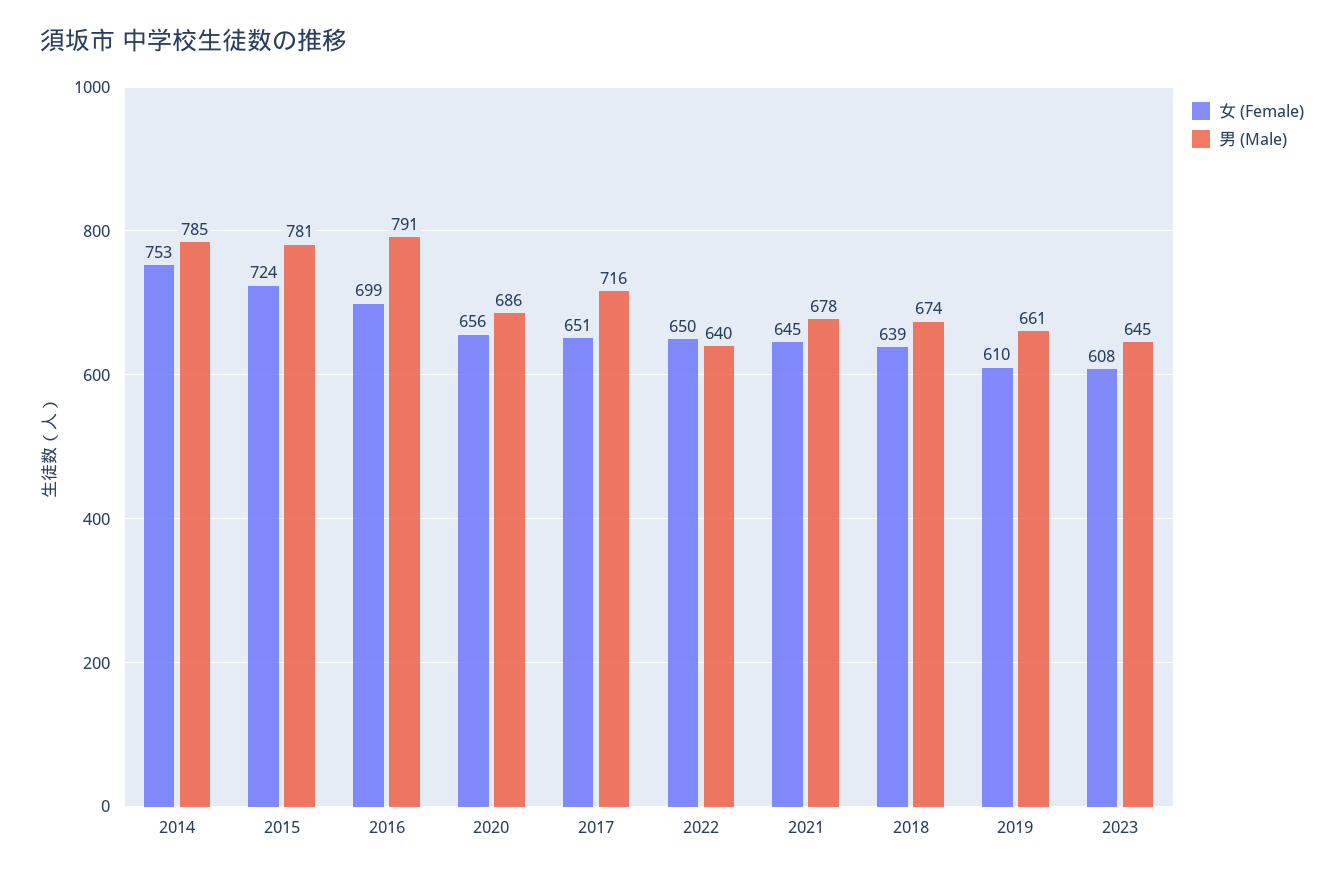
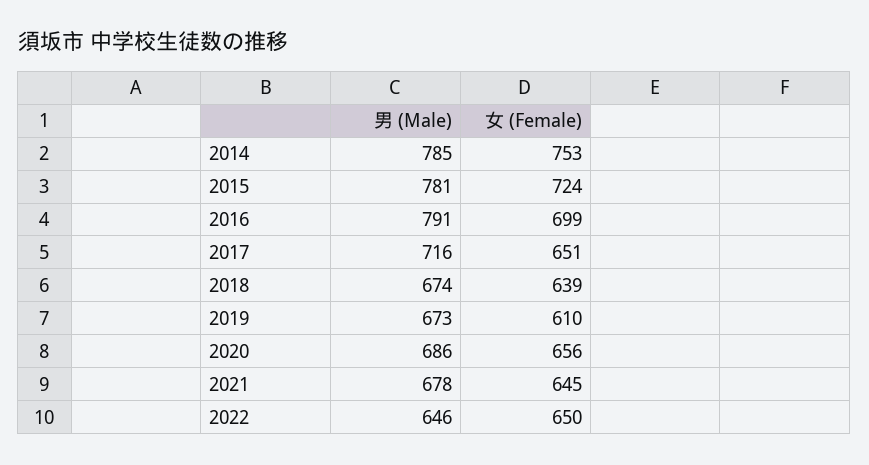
男 (Male), 2022: 640 -> 646
男 (Male), 2019: 661 -> 673
女 (Female), 2023: 608 -> none
男 (Male), 2023: 645 -> none

